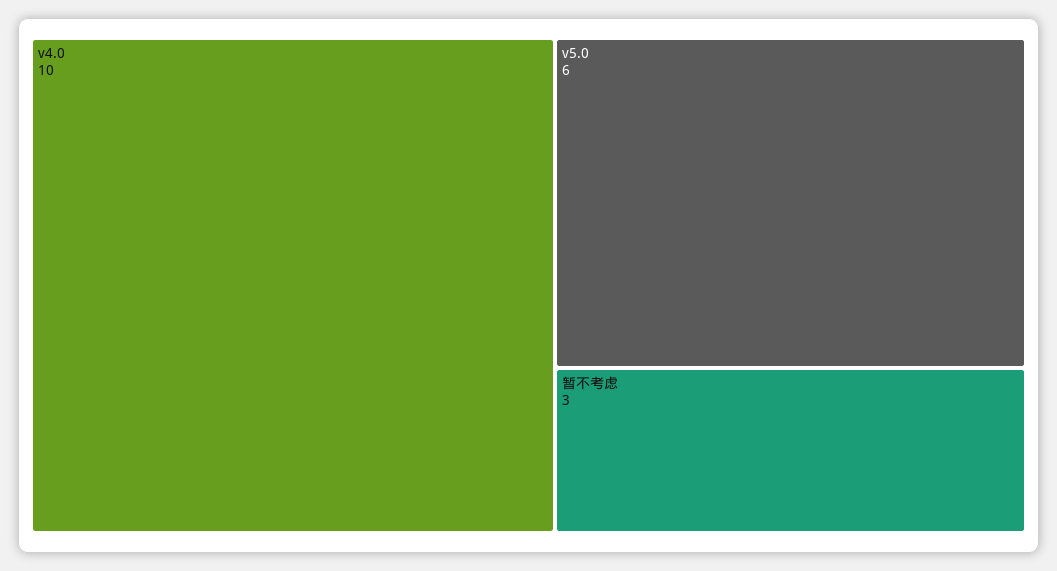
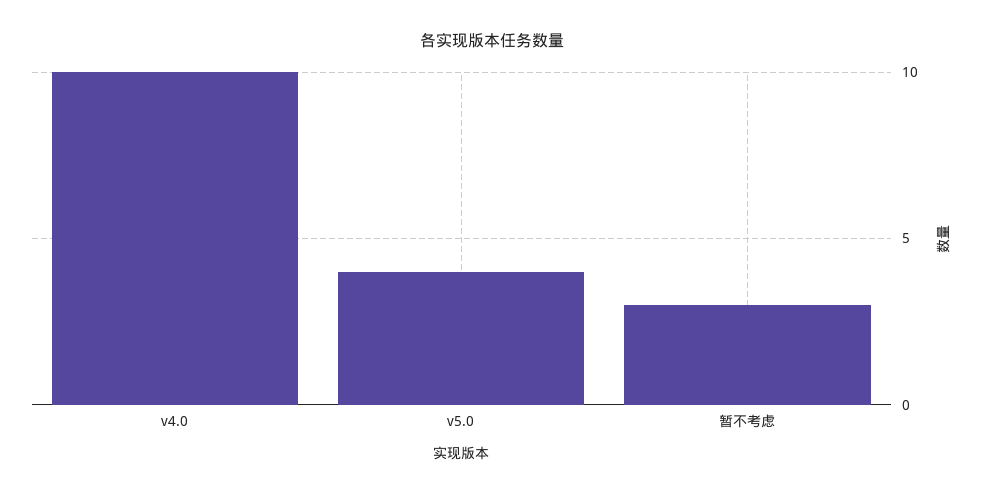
v5.0: 6 -> 4

